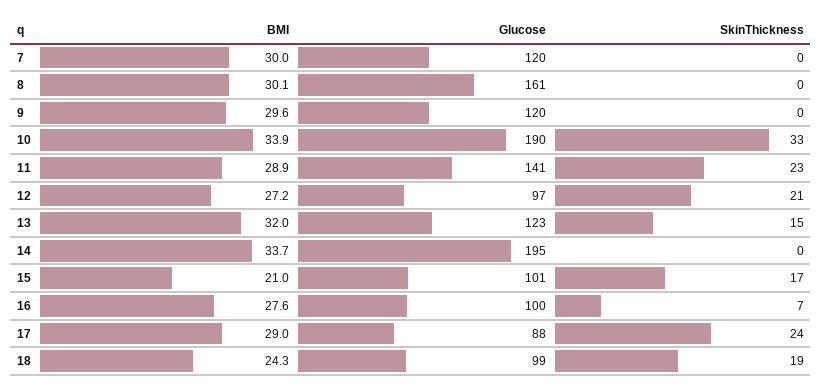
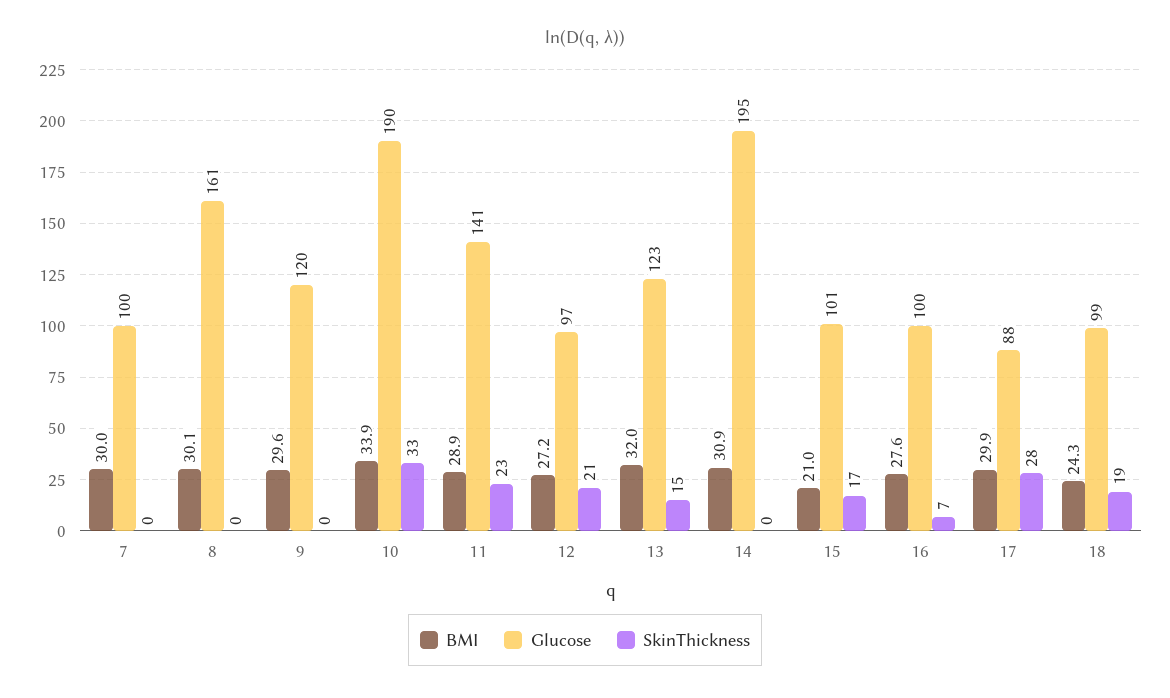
Glucose, 7: 120 -> 100
BMI, 14: 33.7 -> 30.9
BMI, 17: 29 -> 29.9
SkinThickness, 17: 24 -> 28

